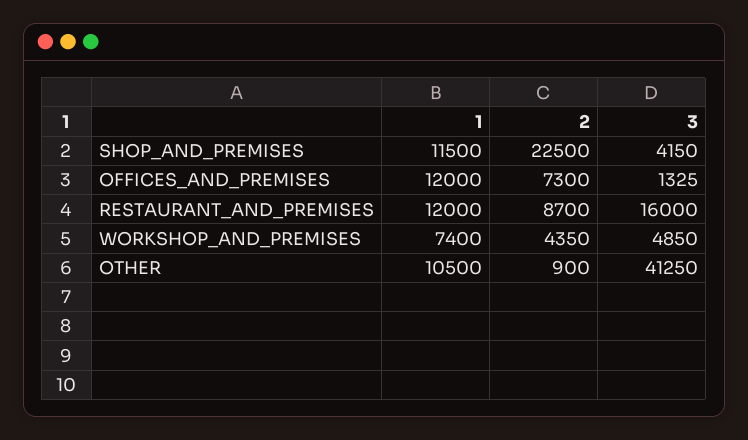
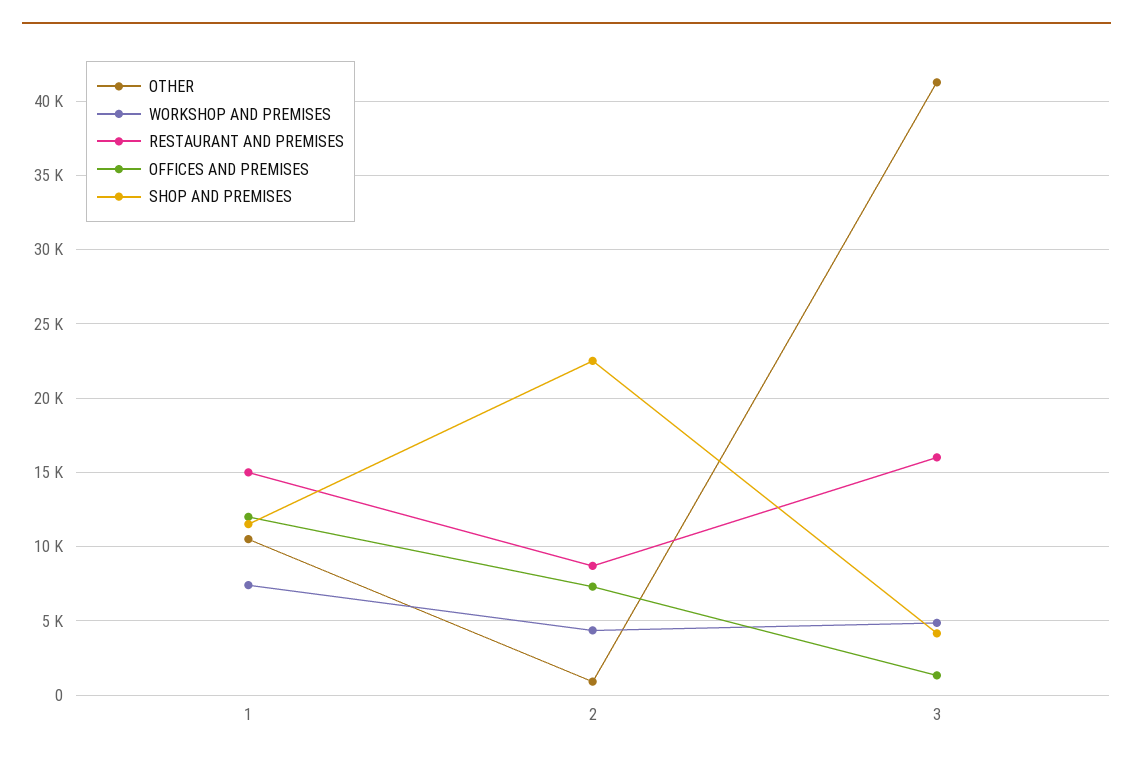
RESTAURANT_AND_PREMISES, 1: 12000 -> 15000

